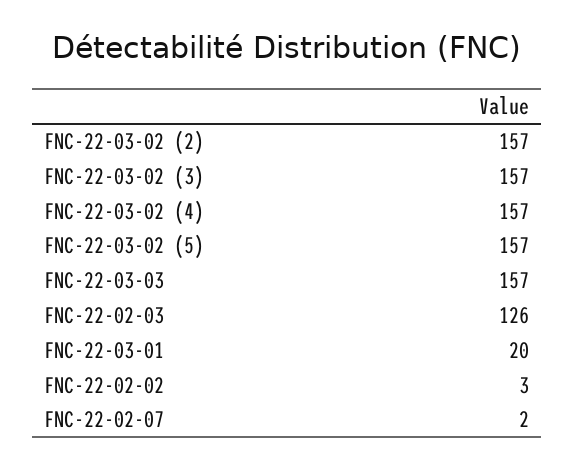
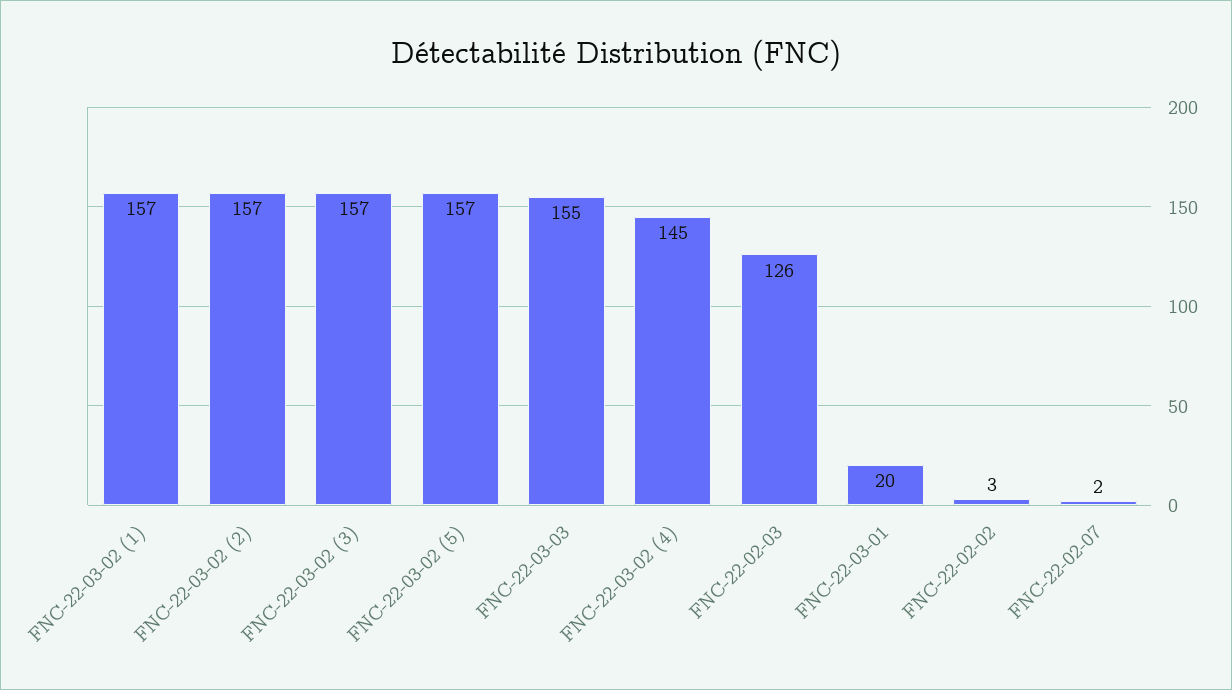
FNC-22-03-02 (4): 157 -> 145
FNC-22-03-03: 157 -> 155
FNC-22-03-02 (1): none -> 157

